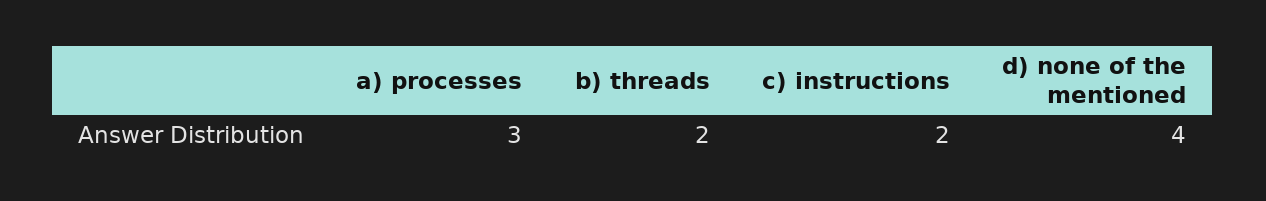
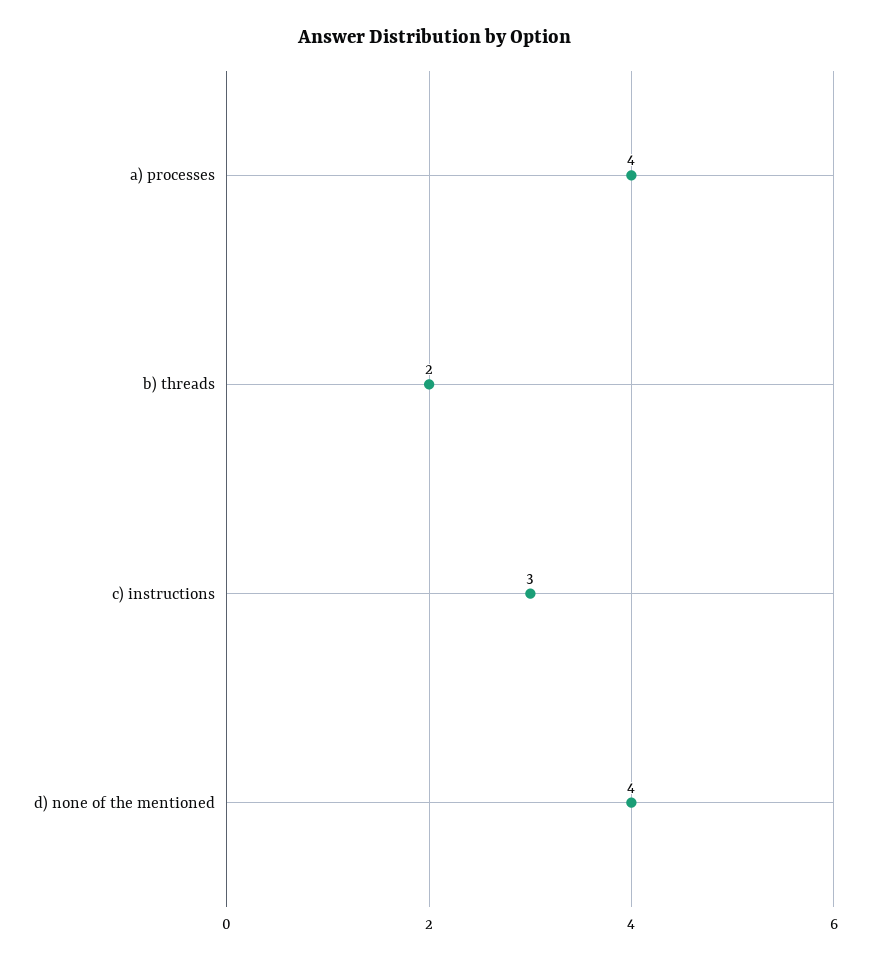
a) processes: 3 -> 4
c) instructions: 2 -> 3

